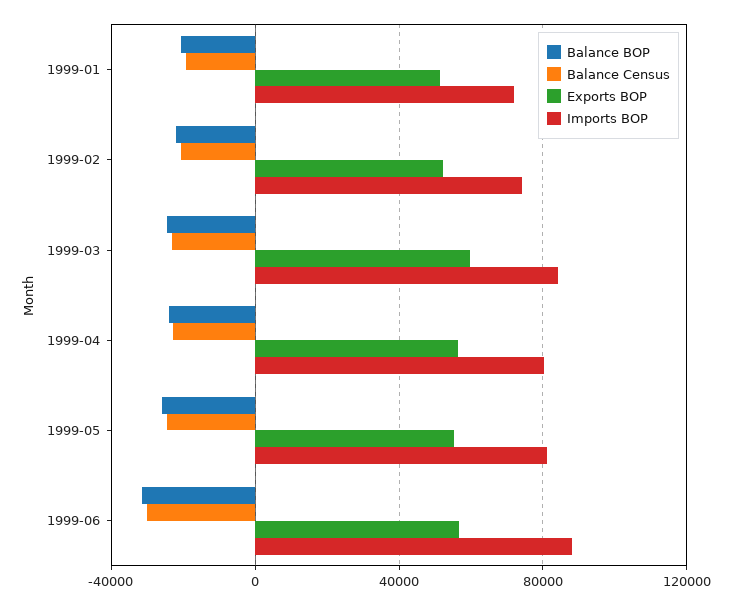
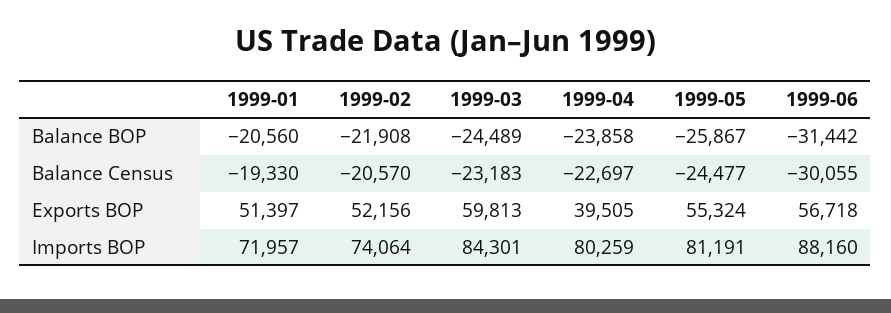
Exports BOP, 1999-04: 55000 -> 39505

